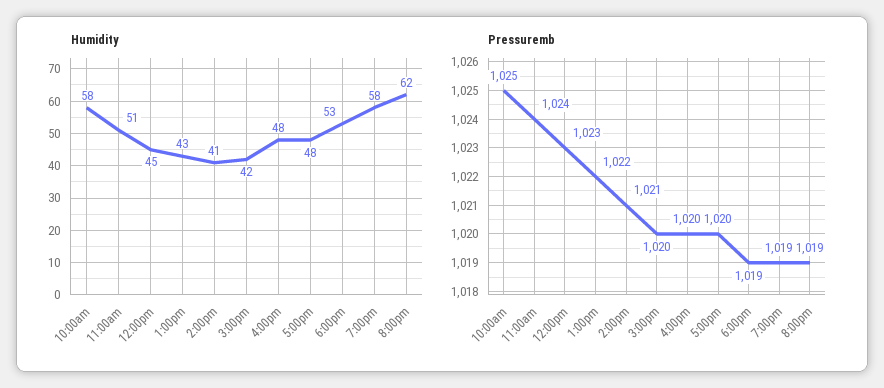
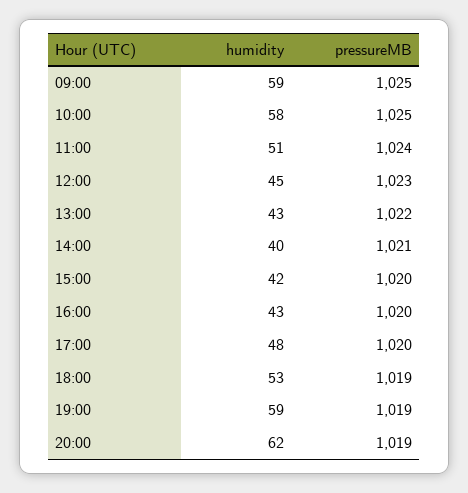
Humidity, 2:00pm: 41 -> 40
Humidity, 4:00pm: 48 -> 43
Humidity, 7:00pm: 58 -> 59
Humidity, 09:00: none -> 59
Pressuremb, 09:00: none -> 1025

